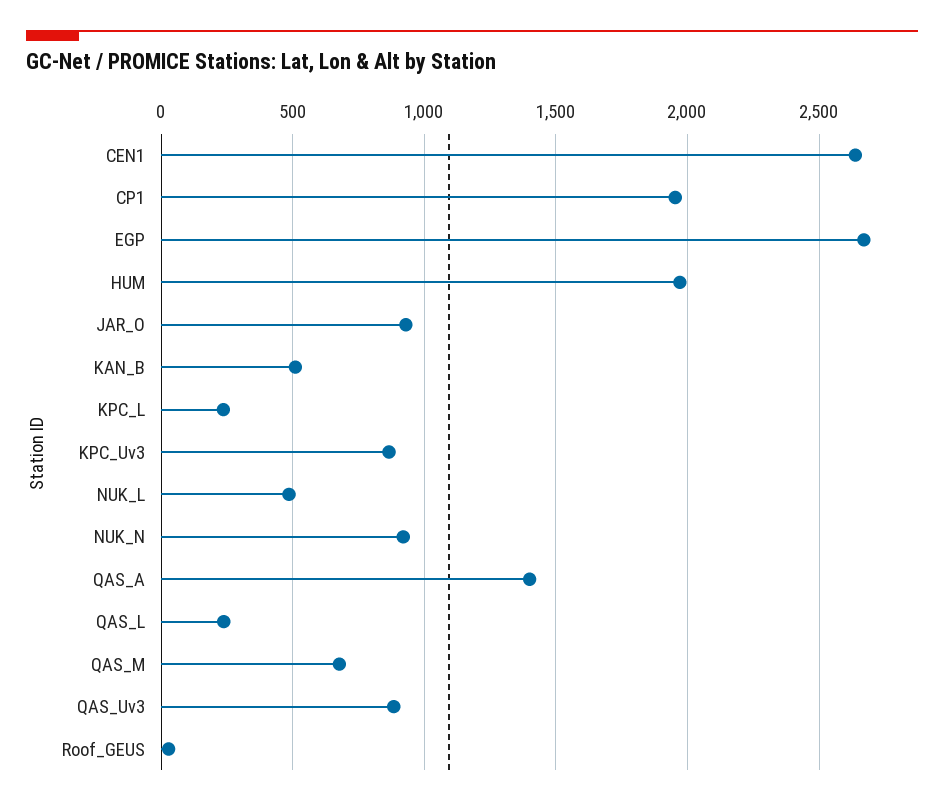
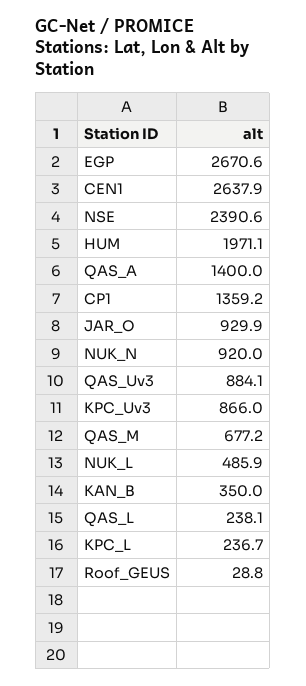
CP1: 1950 -> 1359.2
KAN_B: 500 -> 350
NSE: none -> 2390.6

